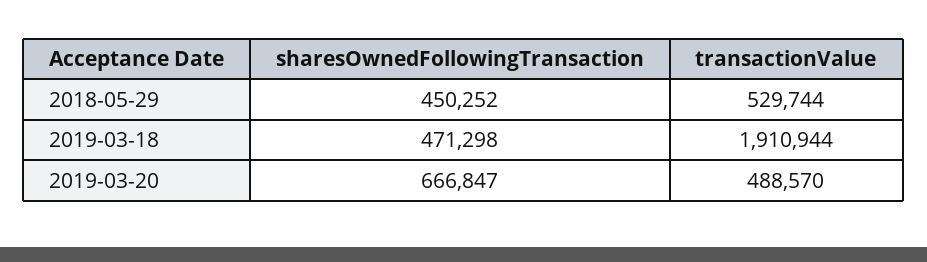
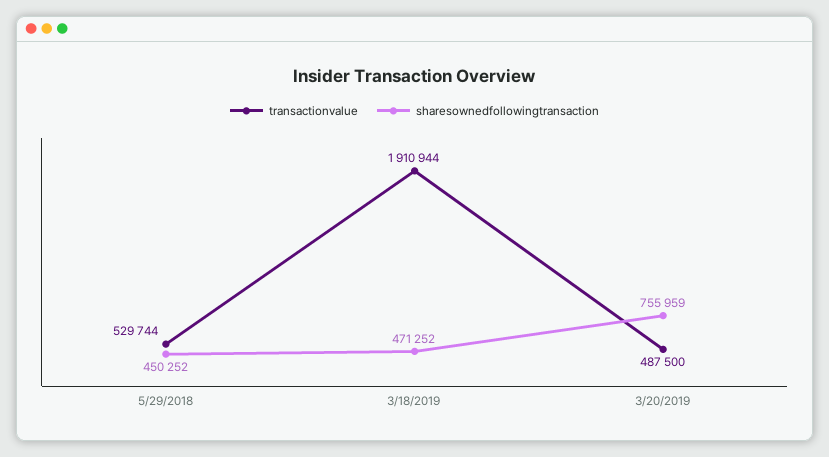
sharesOwnedFollowingTransaction, 2019-03-18: 471298 -> 471252
sharesOwnedFollowingTransaction, 2019-03-20: 666847 -> 755959
transactionValue, 2019-03-20: 488570 -> 487500

